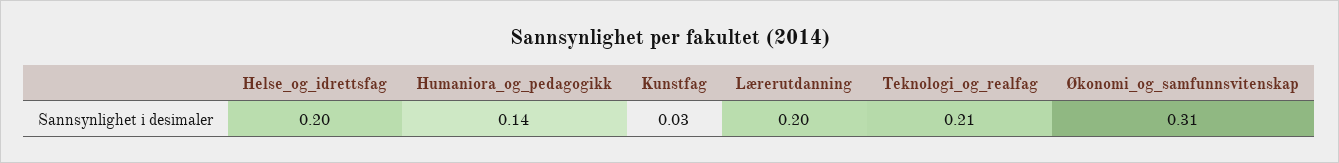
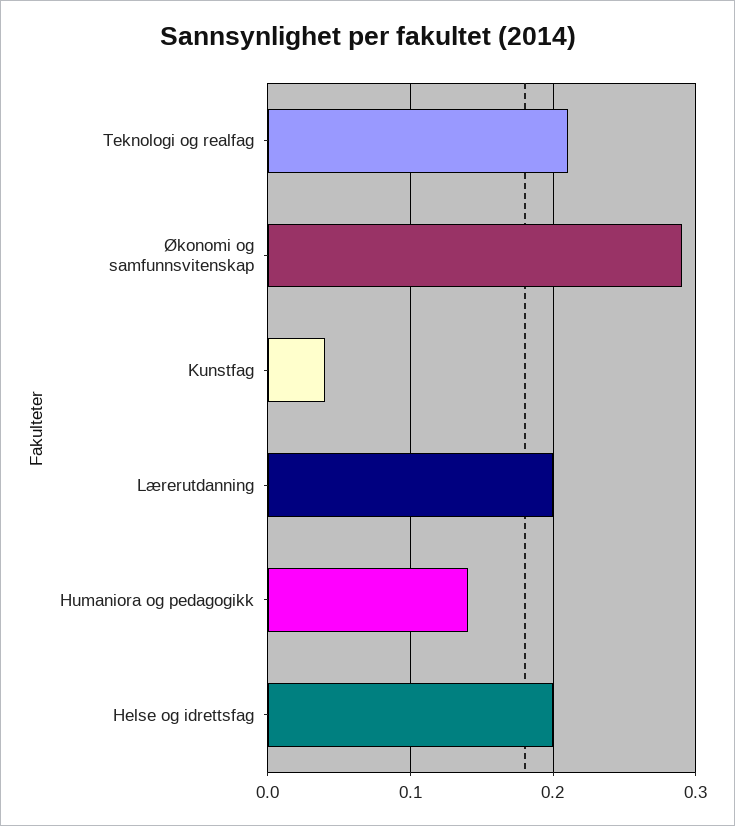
Kunstfag: 0.03 -> 0.04
Økonomi_og_samfunnsvitenskap: 0.31 -> 0.29

